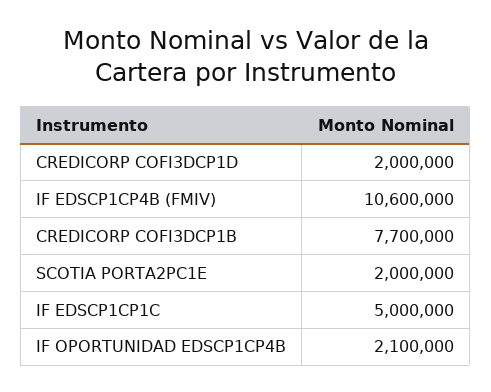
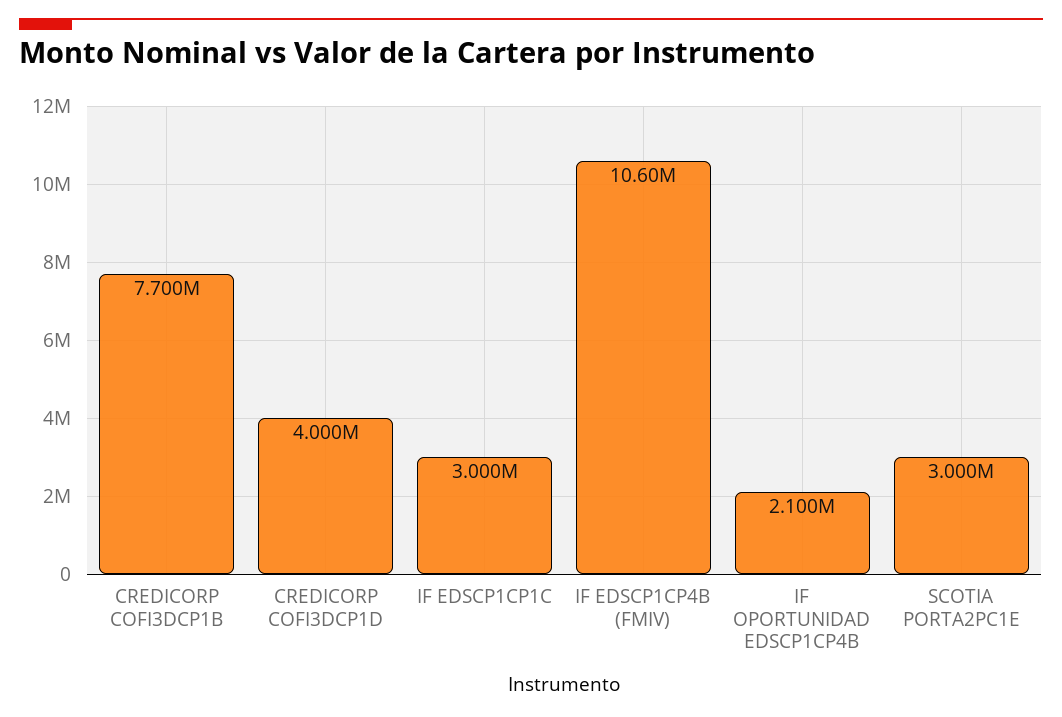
CREDICORP COFI3DCP1D: 2000000 -> 4000000
SCOTIA PORTA2PC1E: 2000000 -> 3000000
IF EDSCP1CP1C: 5000000 -> 3000000

